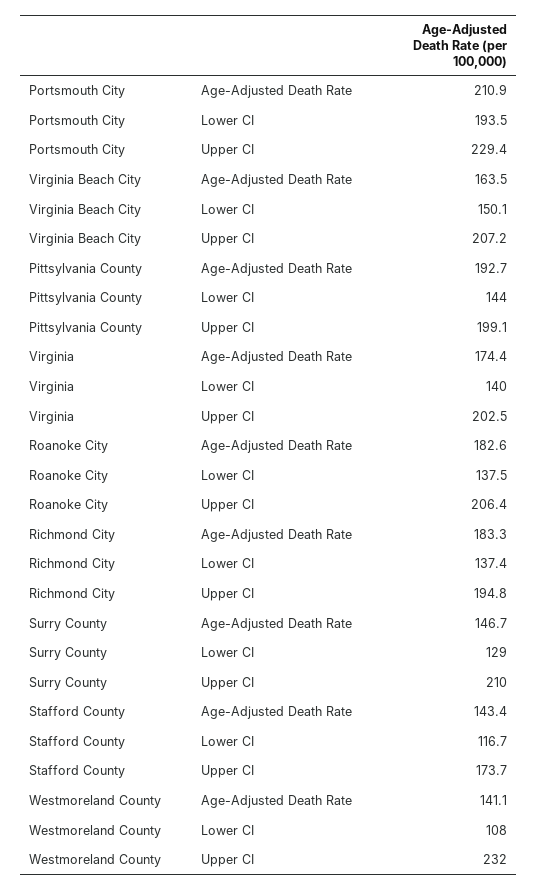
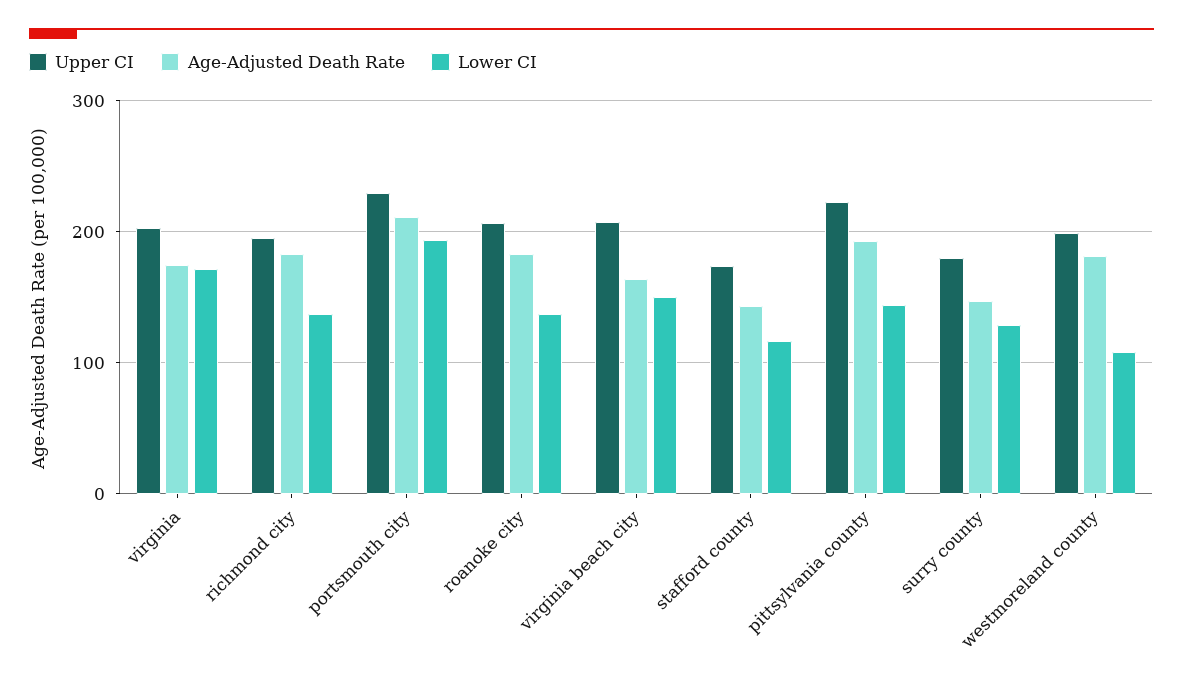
Upper CI, Pittsylvania County: 199.1 -> 220
Lower CI, Virginia: 140 -> 170
Upper CI, Surry County: 210 -> 180
Age-Adjusted Death Rate, Westmoreland County: 141.1 -> 180
Upper CI, Westmoreland County: 232 -> 200

